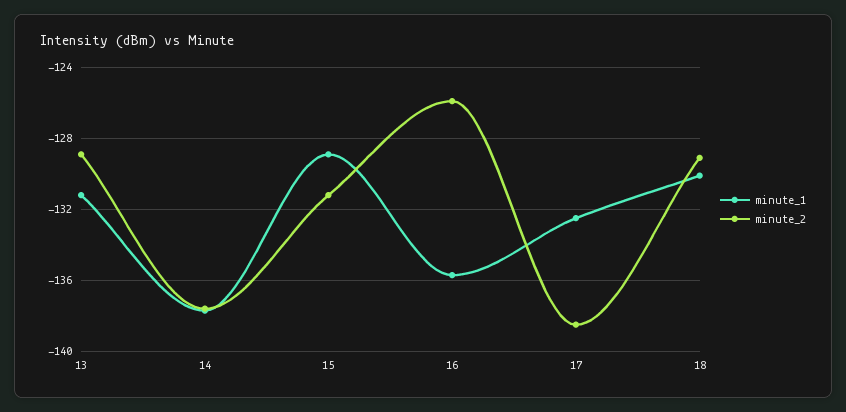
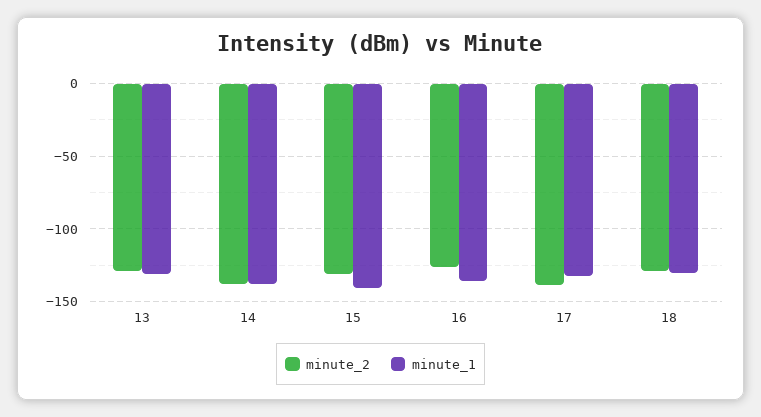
minute_1, 15: -129 -> -140

